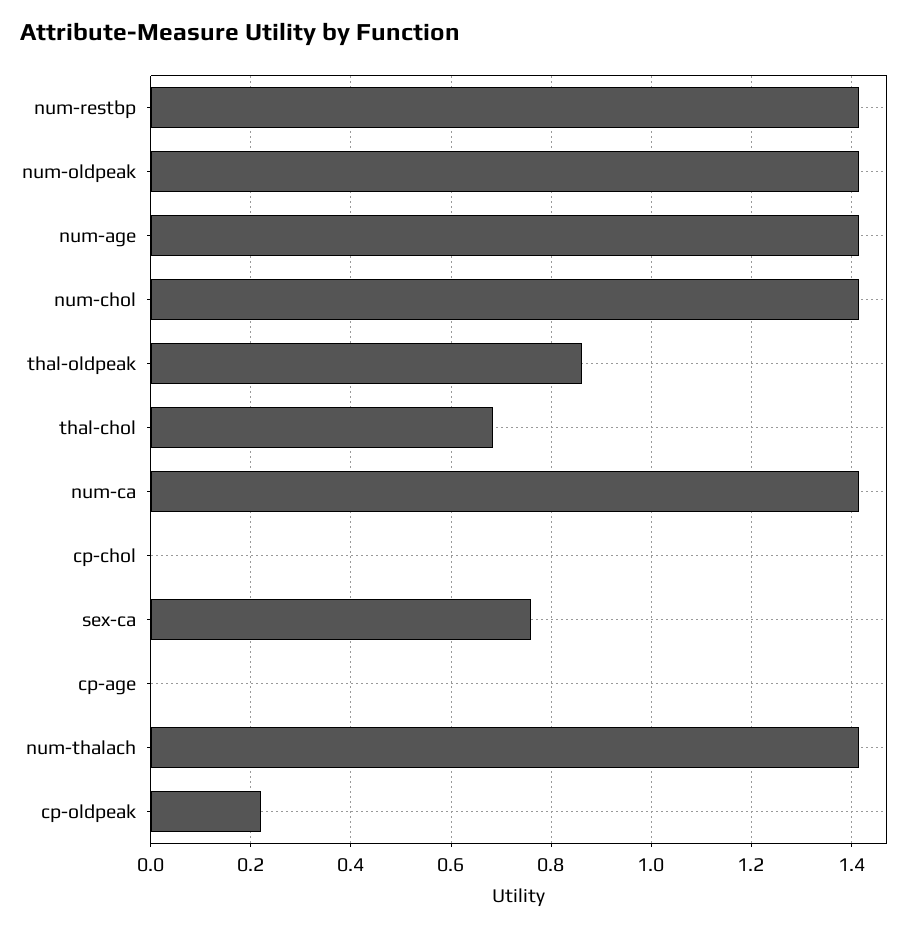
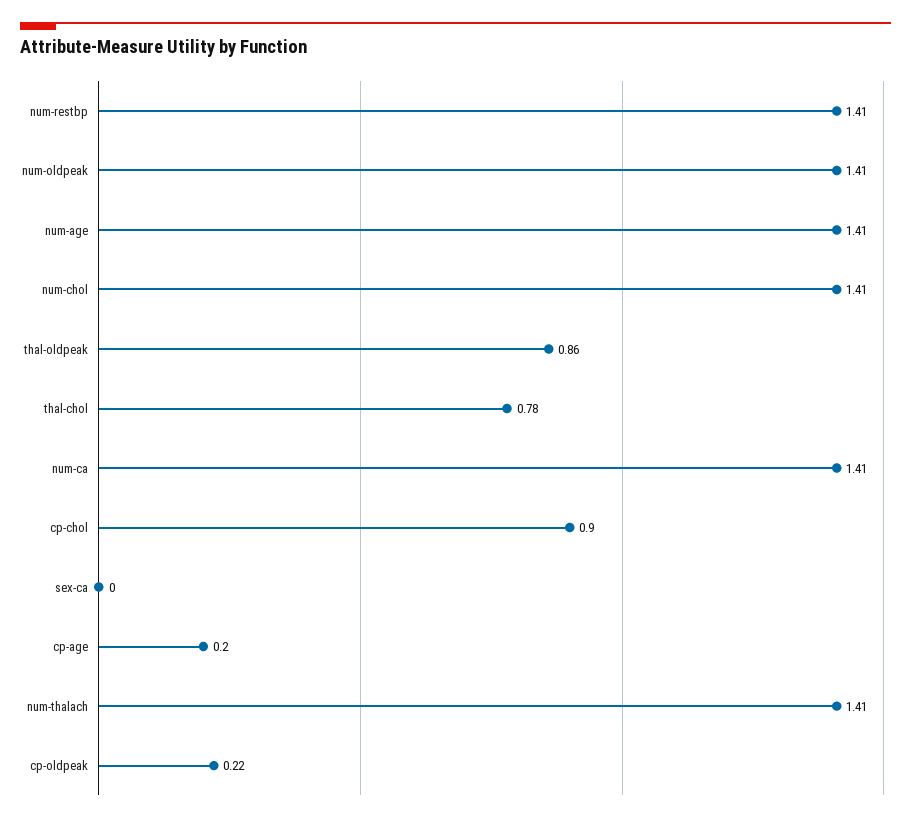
thal-chol: 0.68 -> 0.78
cp-chol: 0 -> 0.9
sex-ca: 0.76 -> 0
cp-age: 0 -> 0.2

